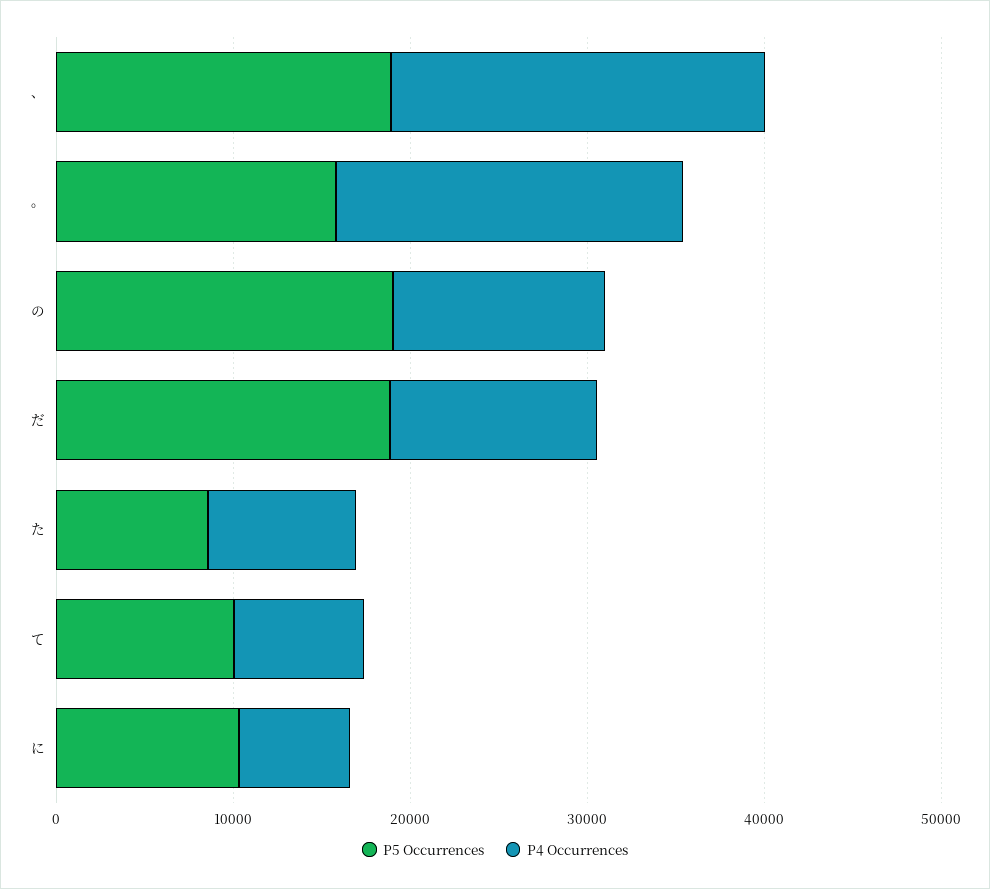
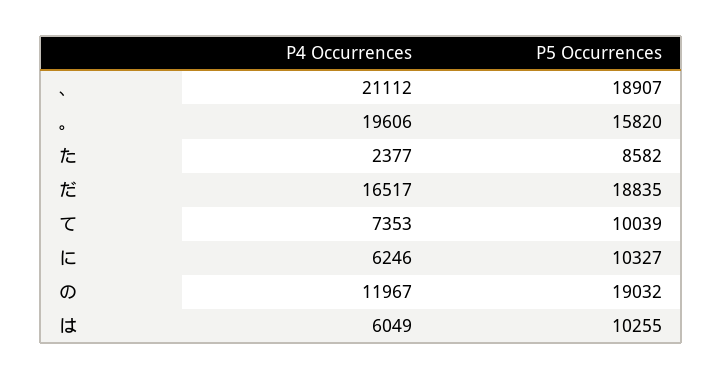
P4 Occurrences, だ: 12000 -> 16517
P4 Occurrences, た: 8000 -> 2377
P4 Occurrences, は: none -> 6049
P5 Occurrences, は: none -> 10255

